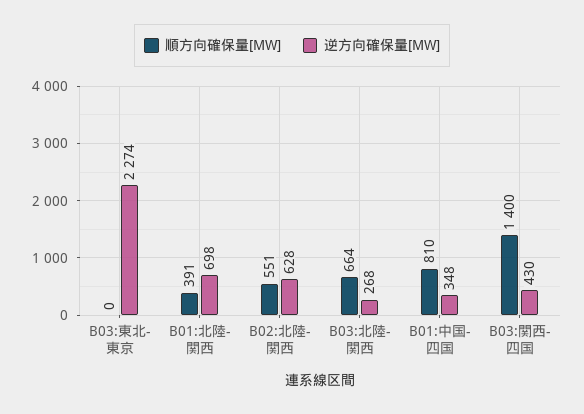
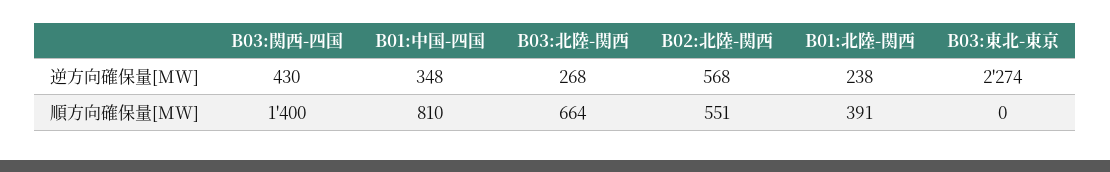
逆方向確保量[MW], B01:北陸-関西: 698 -> 238
逆方向確保量[MW], B02:北陸-関西: 628 -> 568

